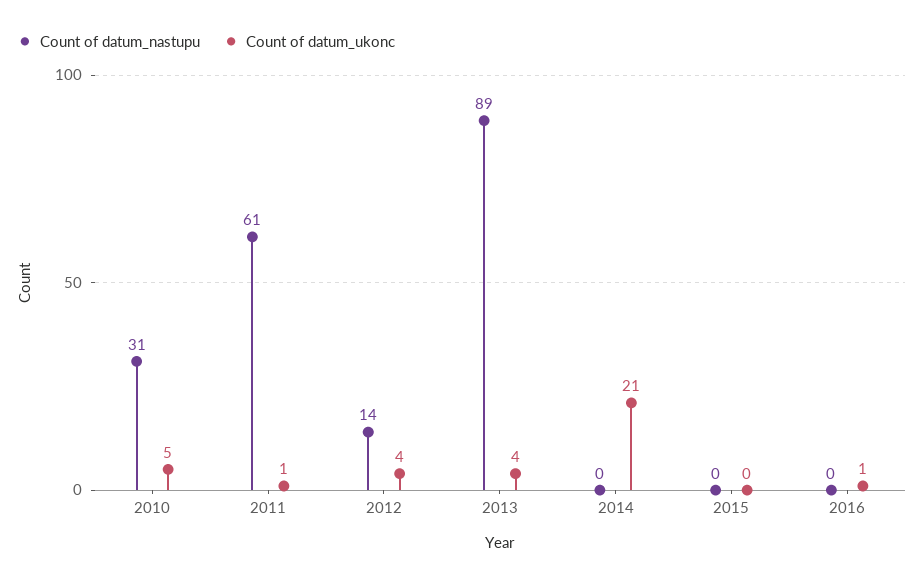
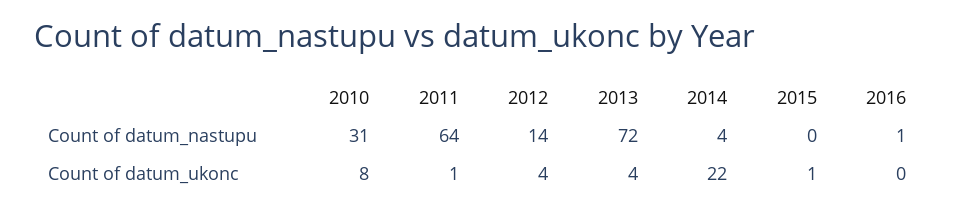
Count of datum_ukonc, 2010: 5 -> 8
Count of datum_nastupu, 2011: 61 -> 64
Count of datum_nastupu, 2013: 89 -> 72
Count of datum_nastupu, 2014: 0 -> 4
Count of datum_ukonc, 2014: 21 -> 22
Count of datum_ukonc, 2015: 0 -> 1
Count of datum_nastupu, 2016: 0 -> 1
Count of datum_ukonc, 2016: 1 -> 0

